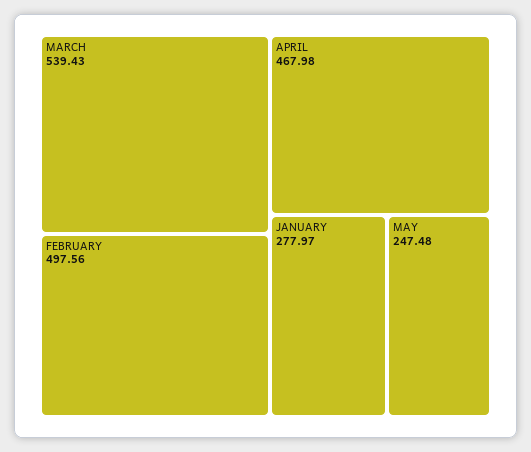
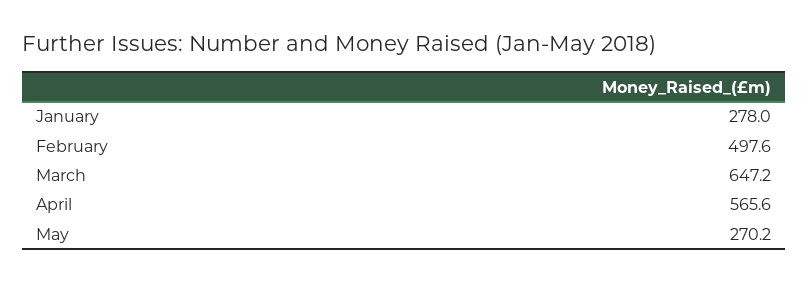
MARCH: 539.43 -> 647.2
APRIL: 467.98 -> 565.6
MAY: 247.48 -> 270.2

